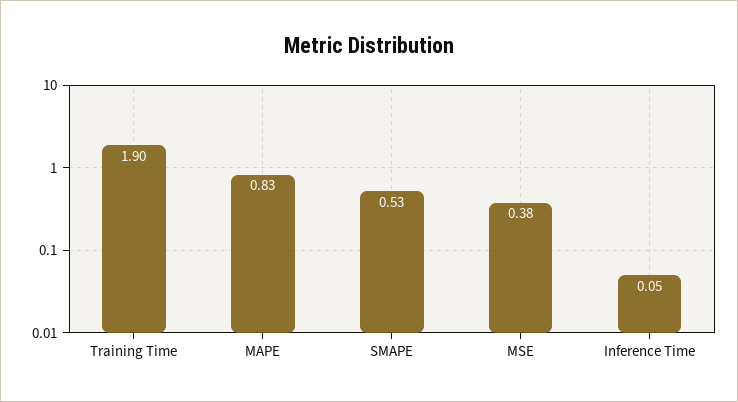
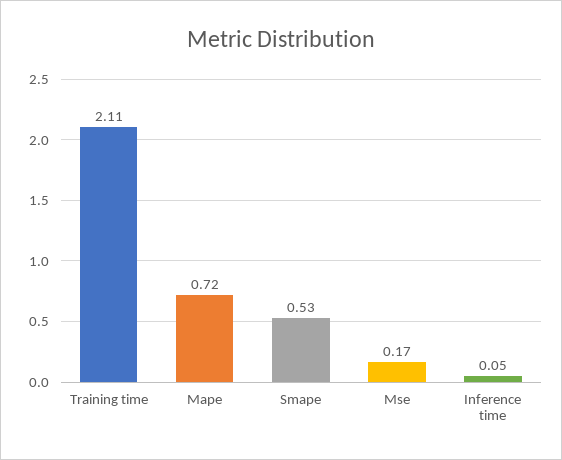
Training Time: 1.9 -> 2.11
MAPE: 0.83 -> 0.72
MSE: 0.38 -> 0.17

